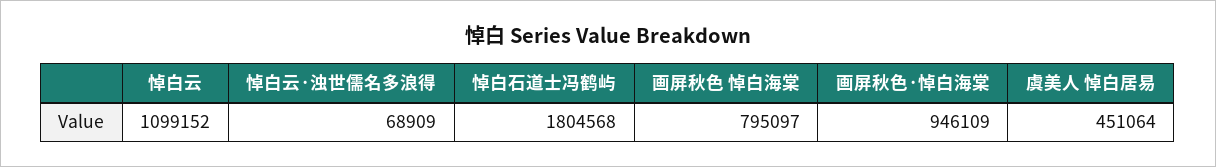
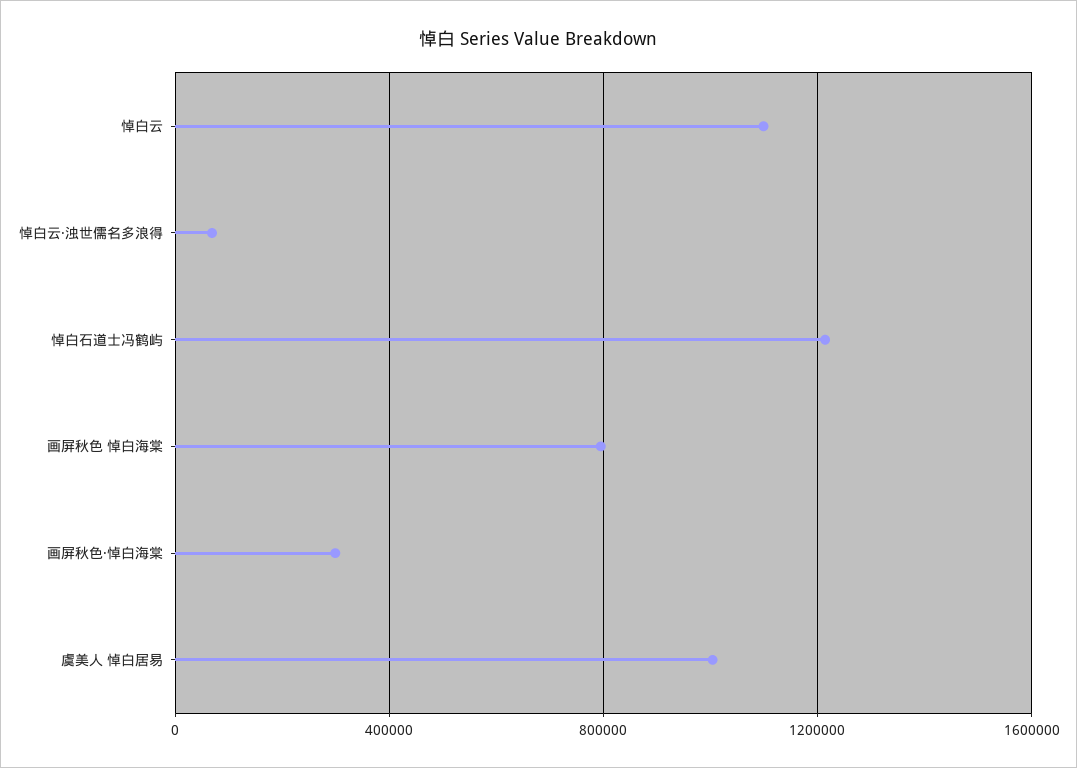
悼白石道士冯鹤屿: 1804568 -> 1200000
画屏秋色·悼白海棠: 946109 -> 300000
虞美人 悼白居易: 451064 -> 1000000

